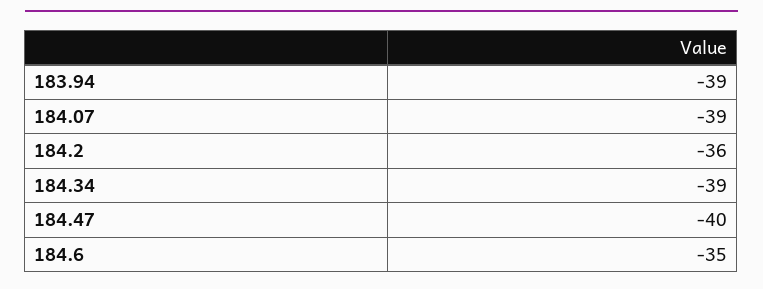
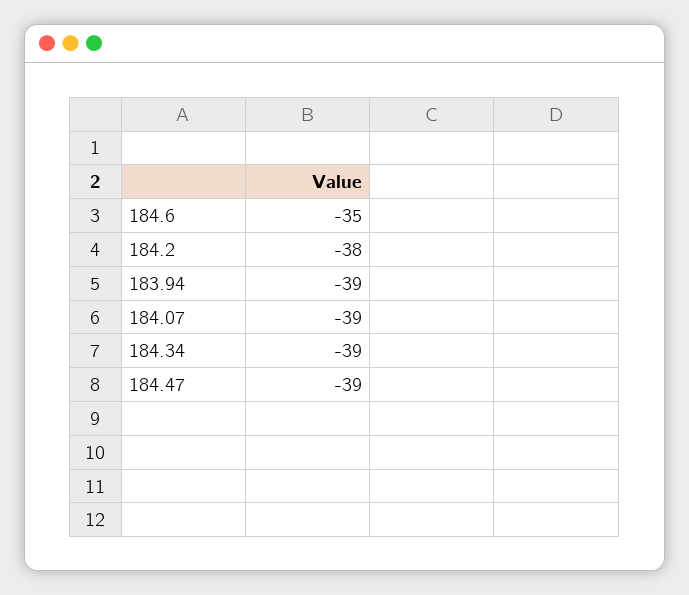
184.2: -36 -> -38
184.47: -40 -> -39

